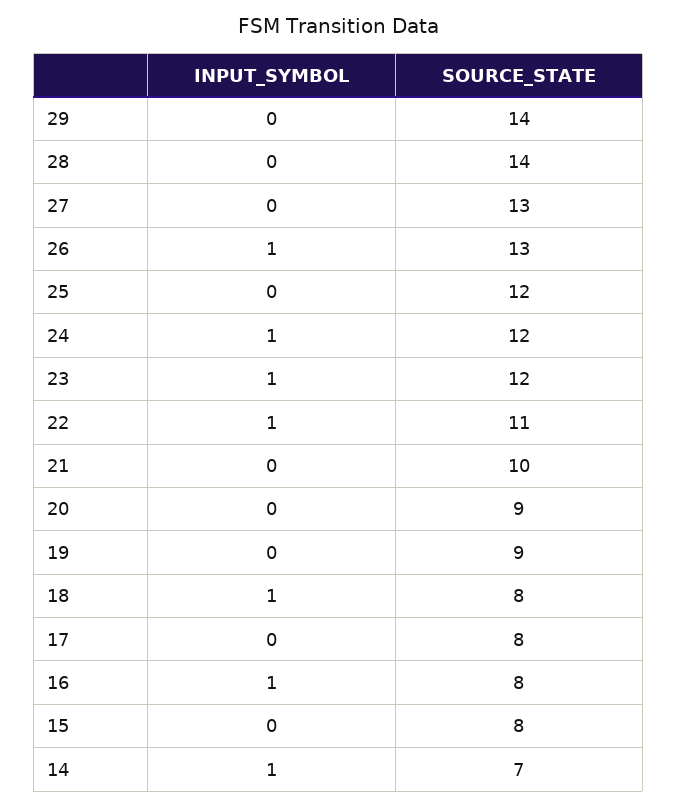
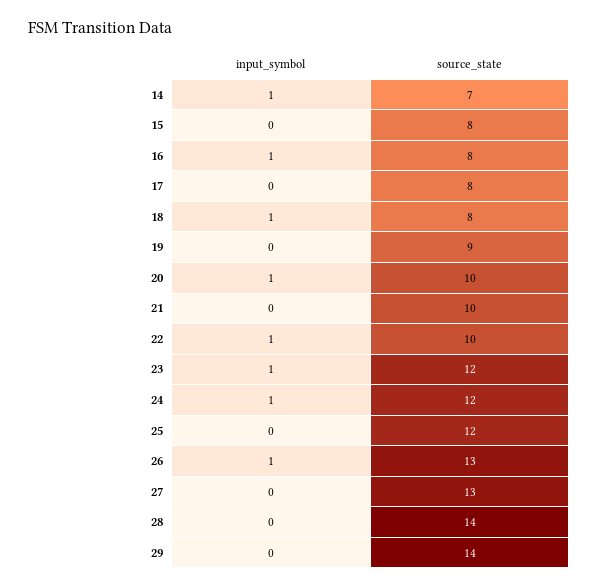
SOURCE_STATE, 22: 11 -> 10
INPUT_SYMBOL, 20: 0 -> 1
SOURCE_STATE, 20: 9 -> 10

